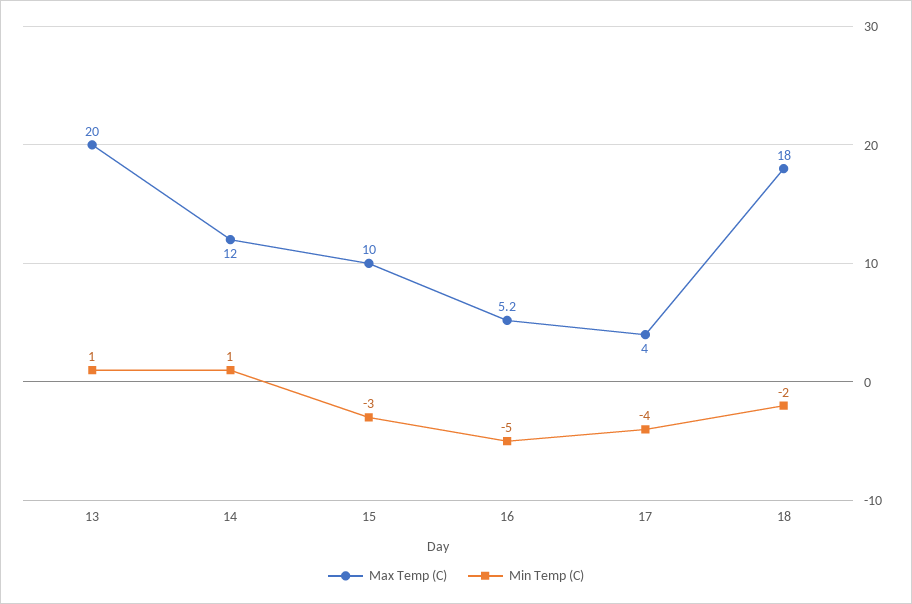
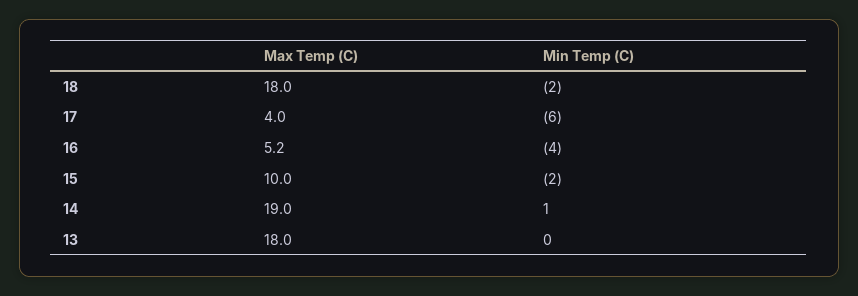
Max Temp (C), 13: 20 -> 18
Min Temp (C), 13: 1 -> 0
Max Temp (C), 14: 12 -> 19
Min Temp (C), 15: -3 -> -2
Min Temp (C), 16: -5 -> -4
Min Temp (C), 17: -4 -> -6

